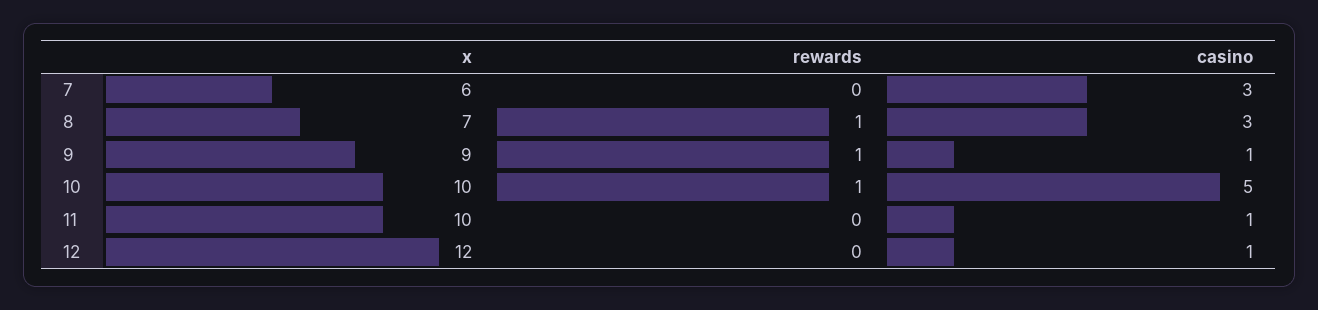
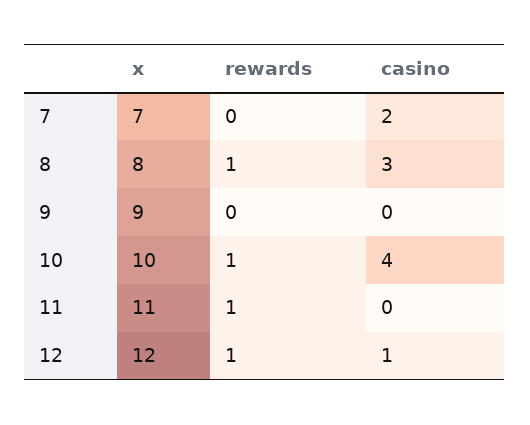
x, 7: 6 -> 7
casino, 7: 3 -> 2
x, 8: 7 -> 8
rewards, 9: 1 -> 0
casino, 9: 1 -> 0
casino, 10: 5 -> 4
x, 11: 10 -> 11
rewards, 11: 0 -> 1
casino, 11: 1 -> 0
rewards, 12: 0 -> 1

